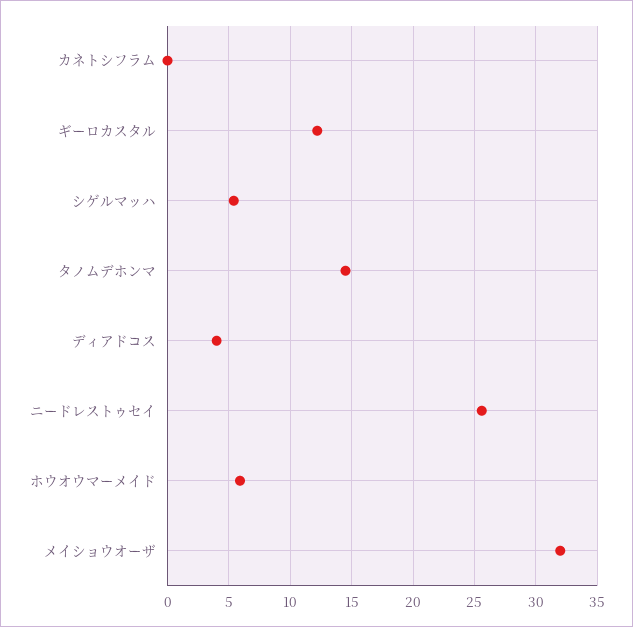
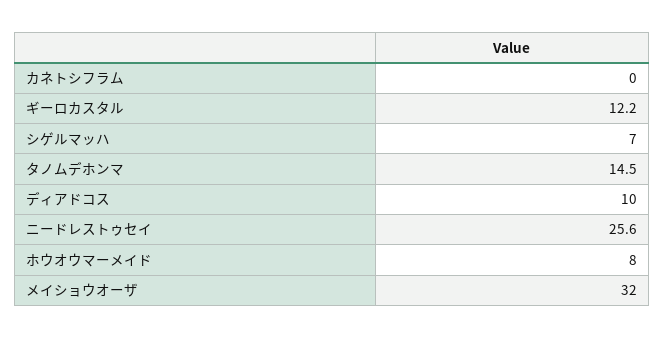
シゲルマッハ: 5.5 -> 7
ディアドコス: 4 -> 10
ホウオウマーメイド: 6 -> 8

